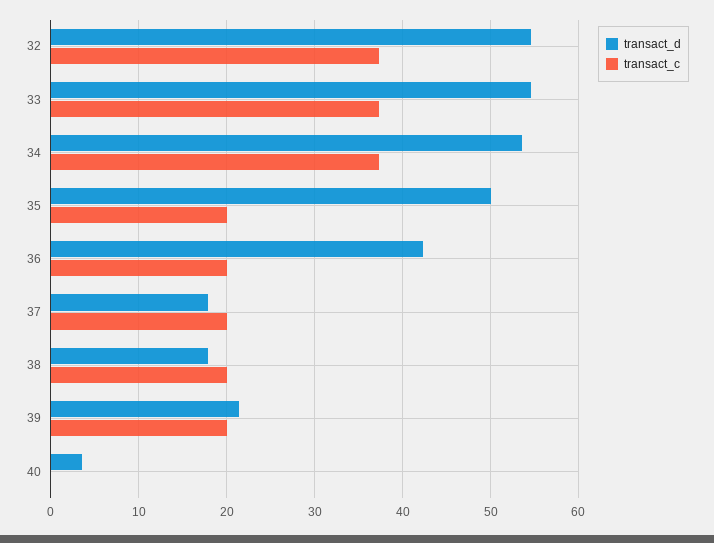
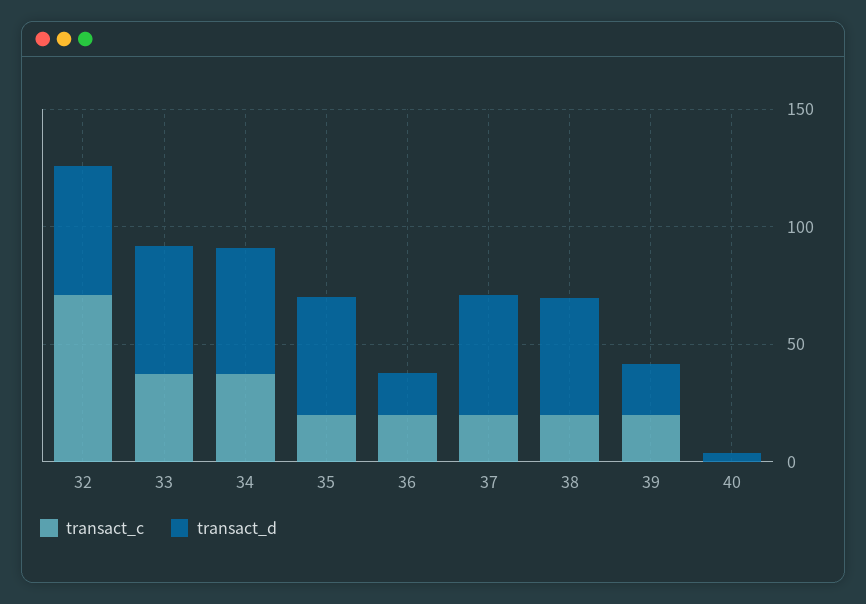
transact_c, 32: 37 -> 70
transact_d, 36: 42 -> 20
transact_d, 37: 18 -> 50
transact_d, 38: 18 -> 50

